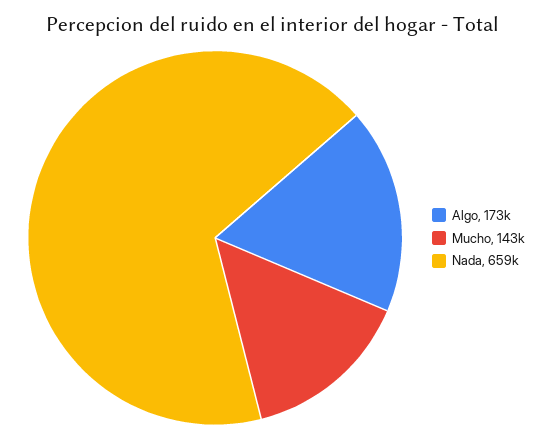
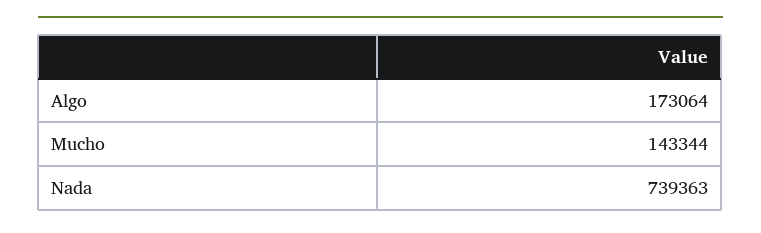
Nada: 659000 -> 739363

